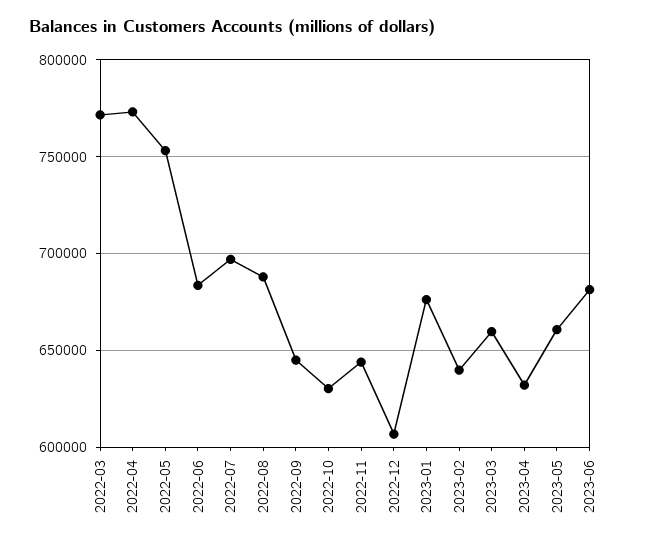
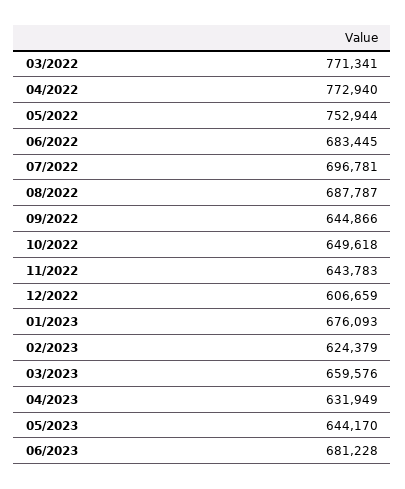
2022-10: 630000 -> 649618
2023-02: 640000 -> 624379
2023-05: 660000 -> 644170

